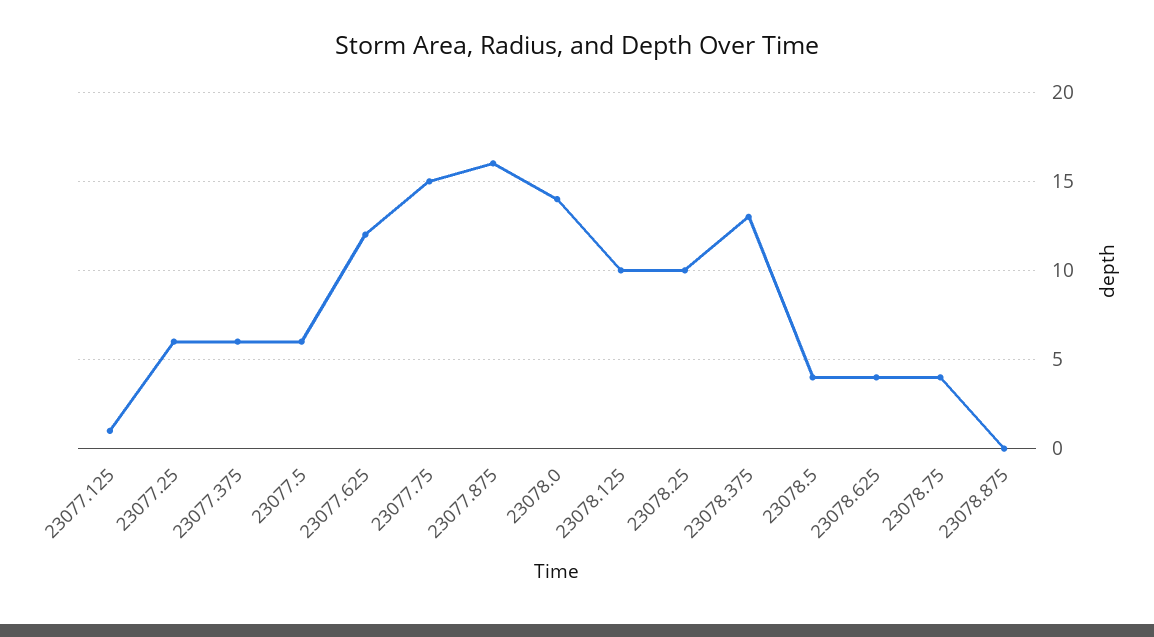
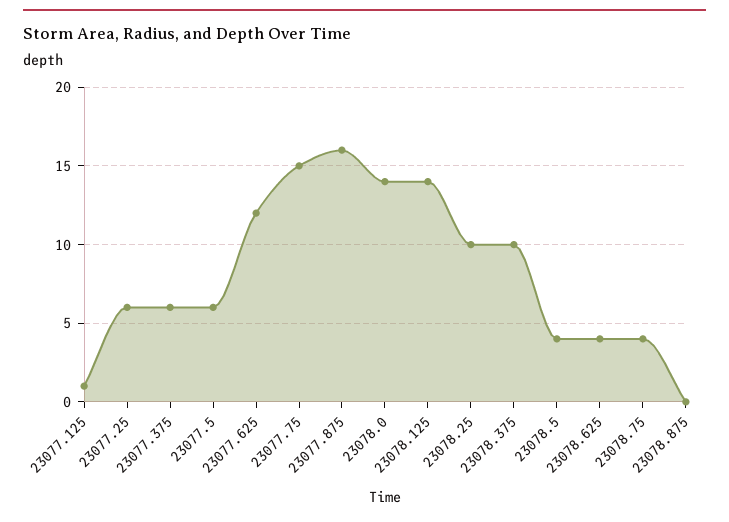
23078.125: 10 -> 14
23078.375: 13 -> 10

